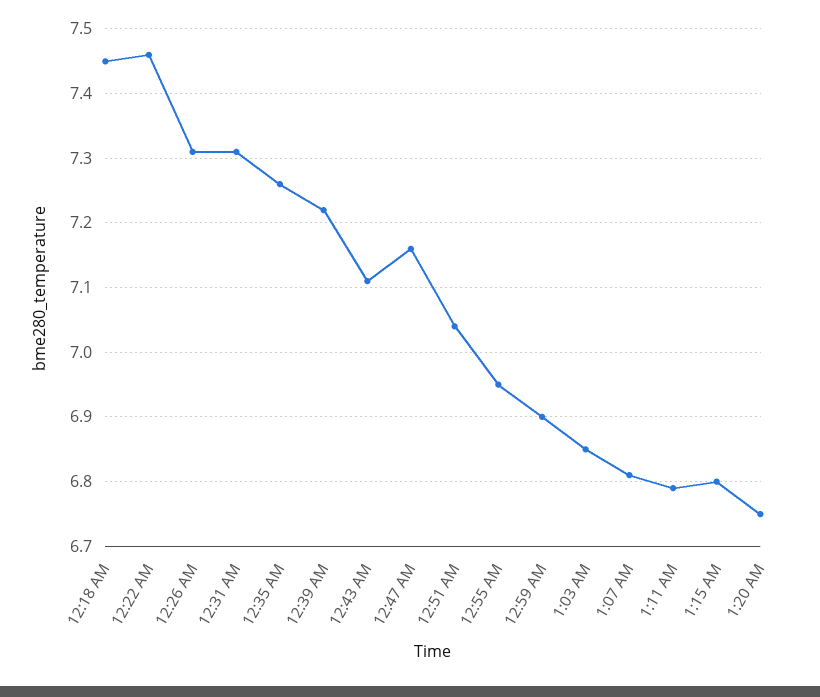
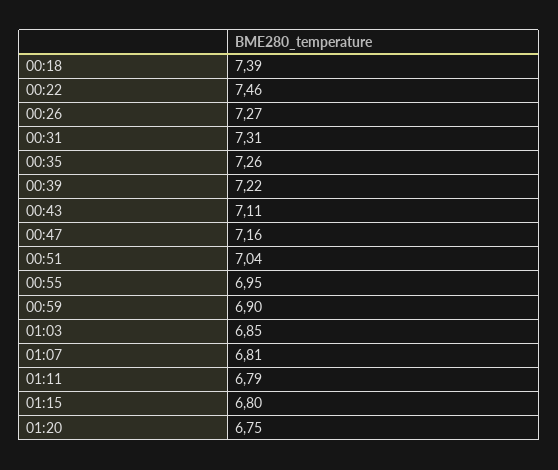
12:18 AM: 7.45 -> 7.39
12:26 AM: 7.31 -> 7.27

